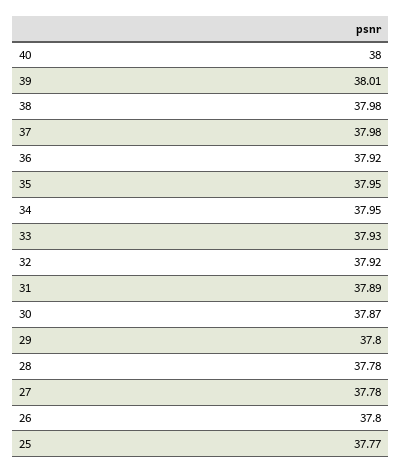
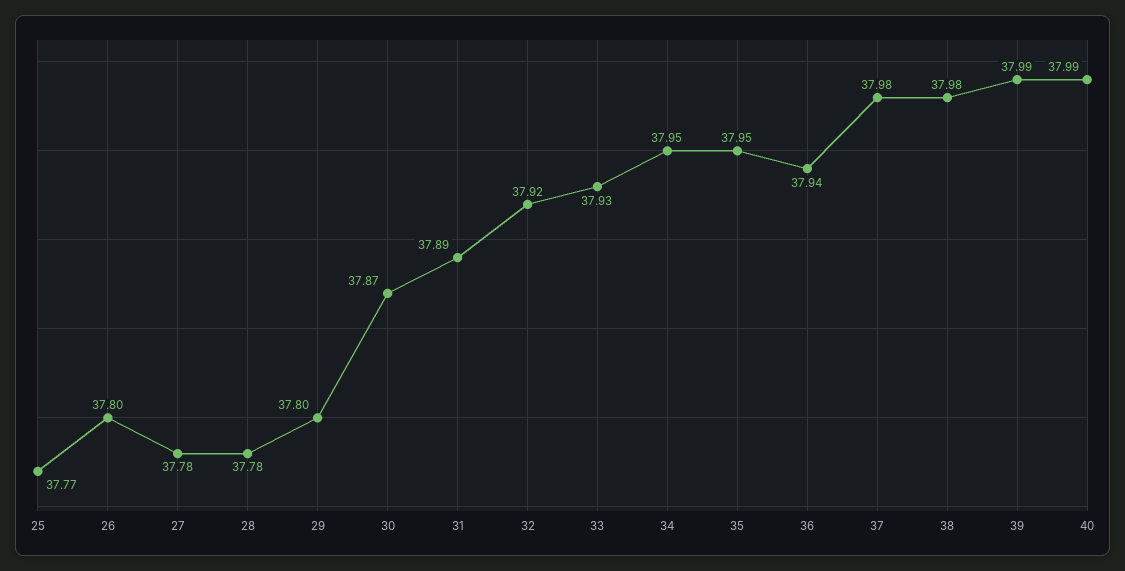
40: 38 -> 37.99
39: 38.01 -> 37.99
36: 37.92 -> 37.94

